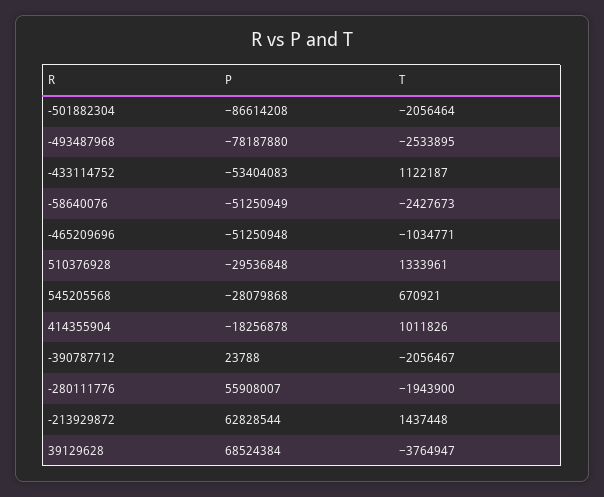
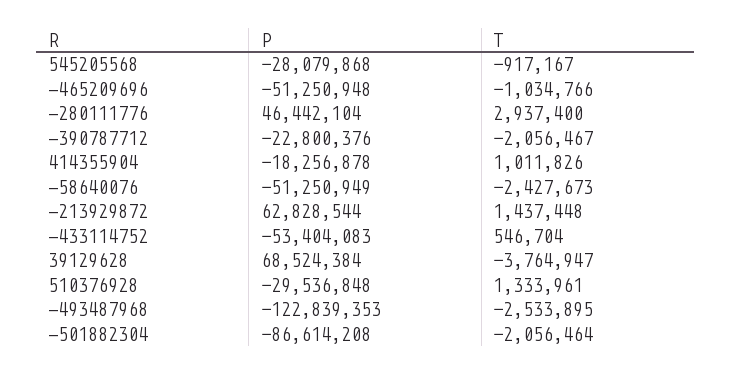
P, -493487968: -78187880 -> -122839353
T, -433114752: 1122187 -> 546704
T, -465209696: -1034771 -> -1034766
T, 545205568: 670921 -> -917167
P, -390787712: 23788 -> -22800376
P, -280111776: 55908007 -> 46442104
T, -280111776: -1943900 -> 2937400

